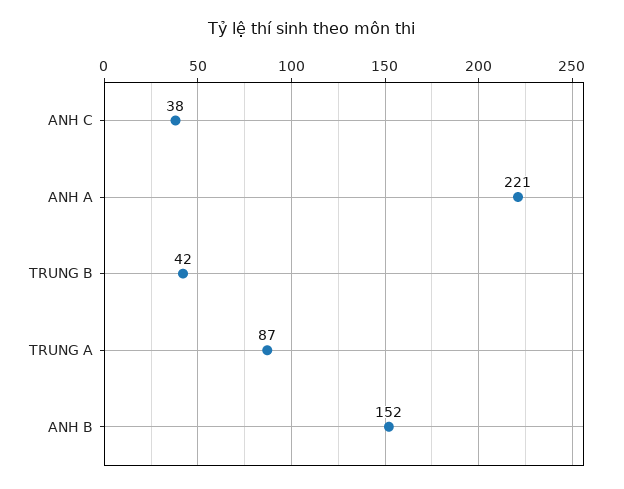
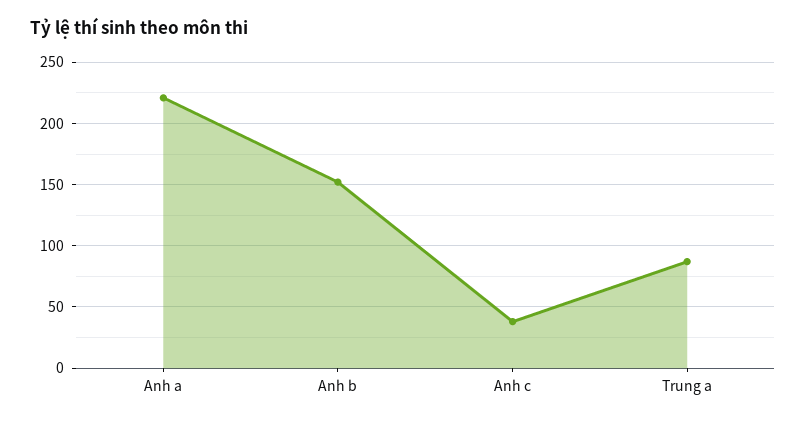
TRUNG B: 42 -> none

